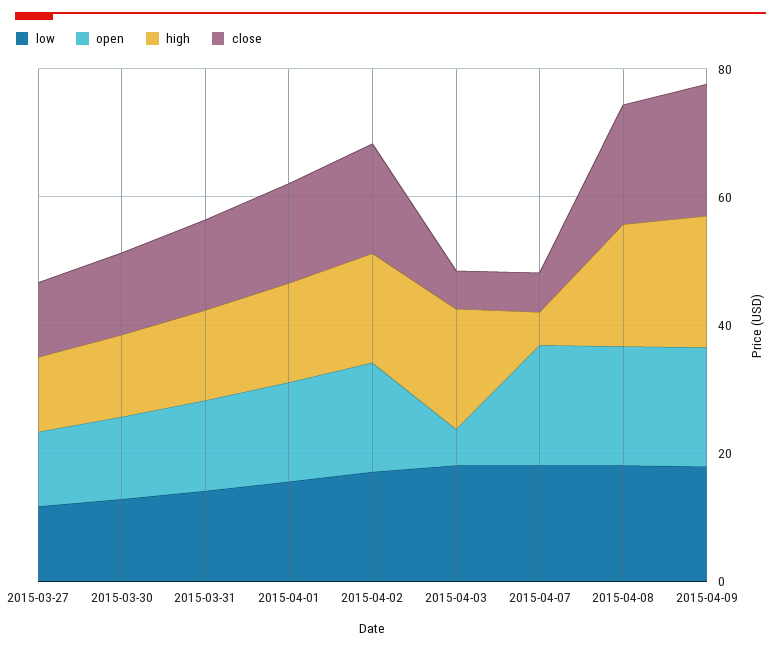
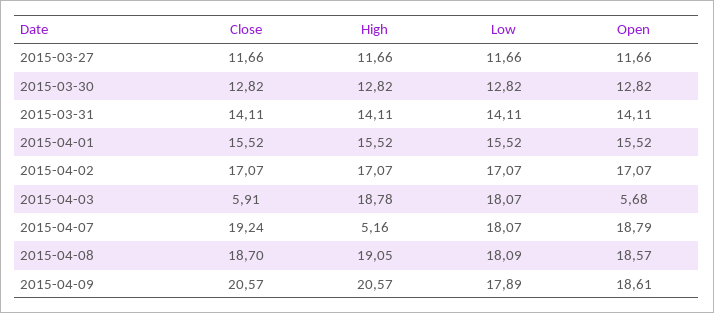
close, 2015-04-07: 5 -> 19.24

